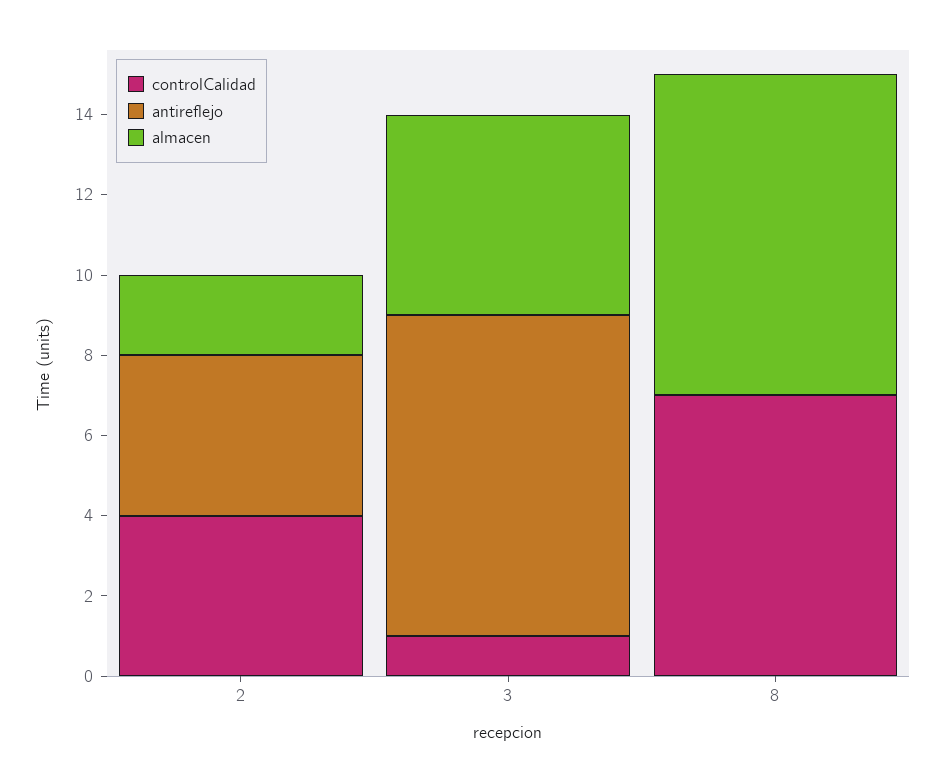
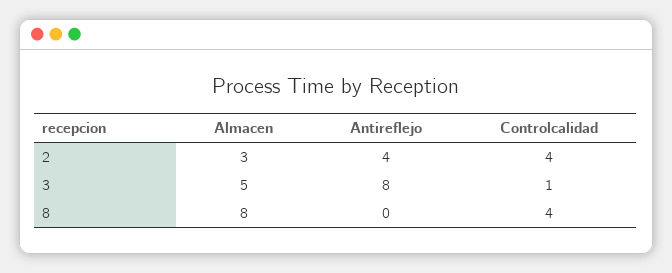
almacen, 2: 2 -> 3
controlCalidad, 8: 7 -> 4

